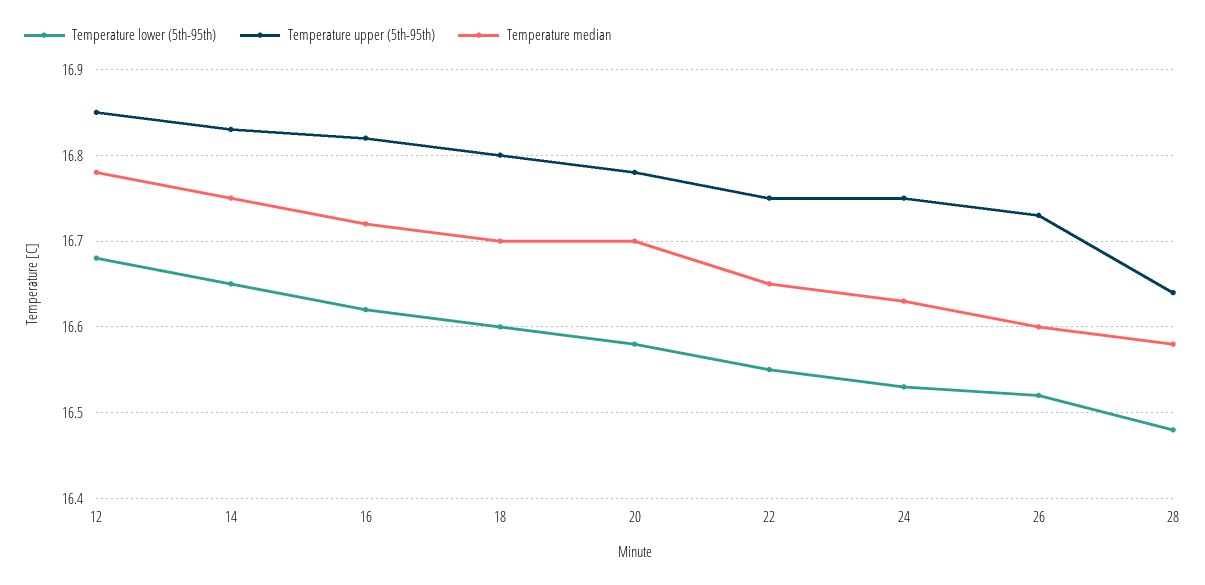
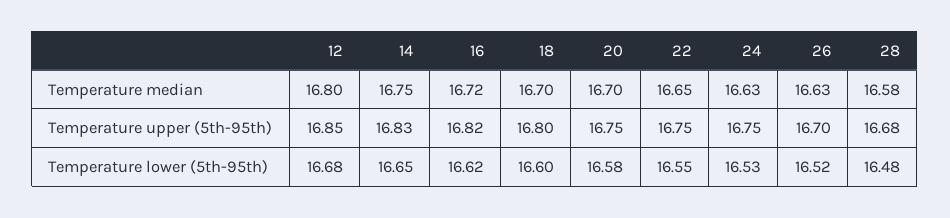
Temperature median, 12: 16.78 -> 16.8
Temperature upper (5th-95th), 20: 16.78 -> 16.75
Temperature upper (5th-95th), 26: 16.73 -> 16.7
Temperature median, 26: 16.6 -> 16.63
Temperature upper (5th-95th), 28: 16.64 -> 16.68

